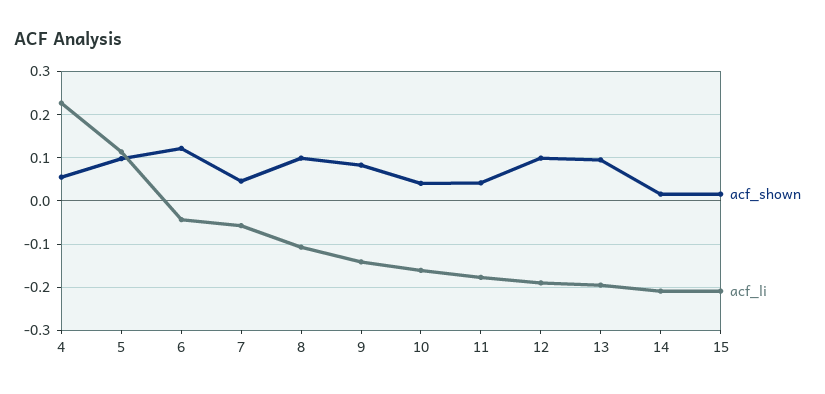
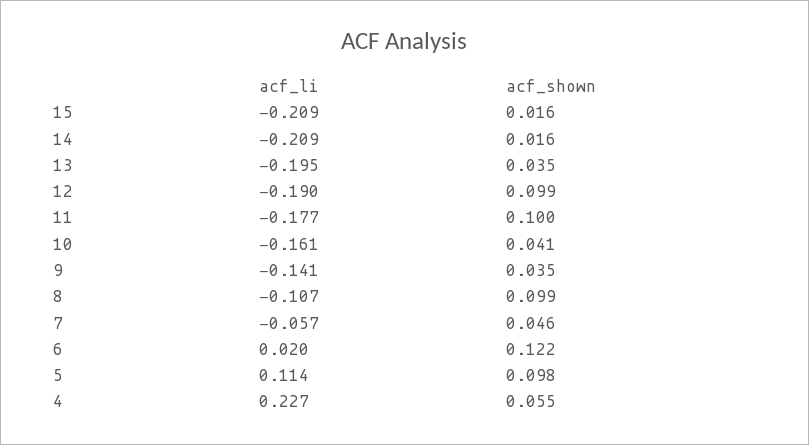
acf_li, 6: -0.04 -> 0.02
acf_shown, 9: 0.08 -> 0.035
acf_shown, 11: 0.04 -> 0.1
acf_shown, 13: 0.1 -> 0.035

